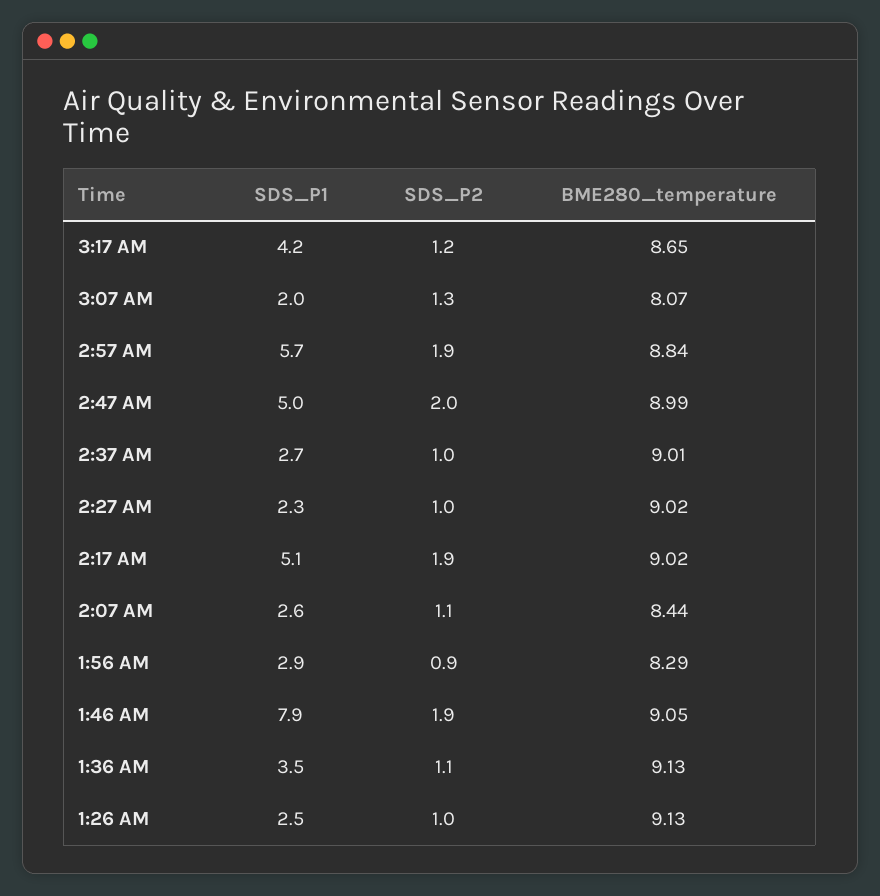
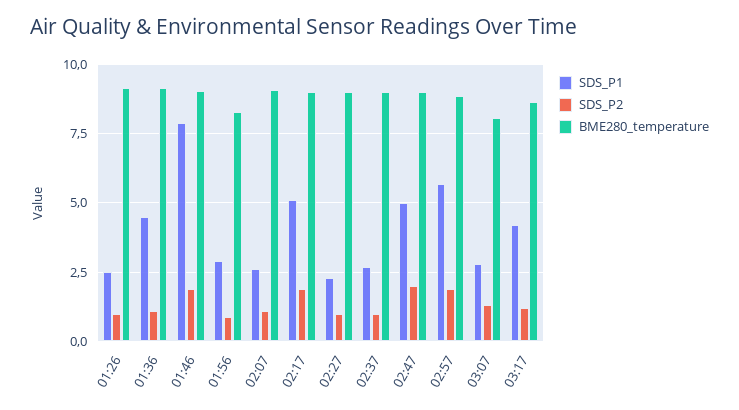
SDS_P1, 3:07 AM: 2 -> 2.75
BME280_temperature, 2:07 AM: 8.44 -> 9
SDS_P1, 1:36 AM: 3.5 -> 4.5

